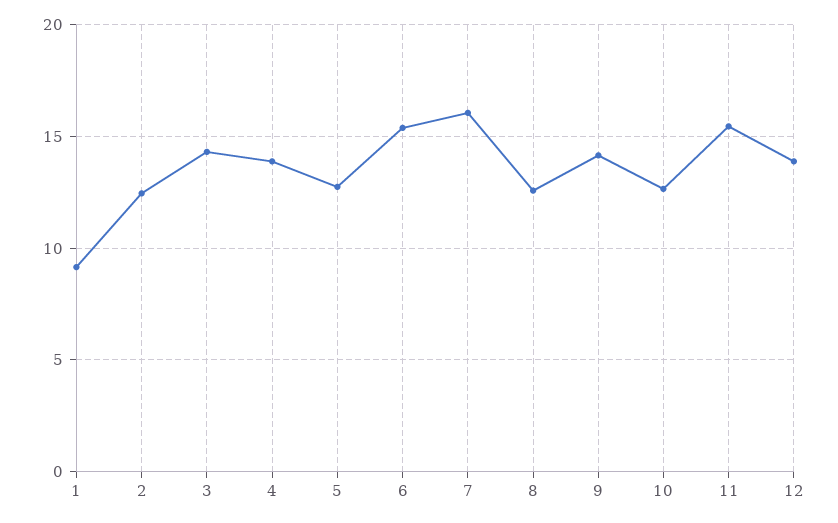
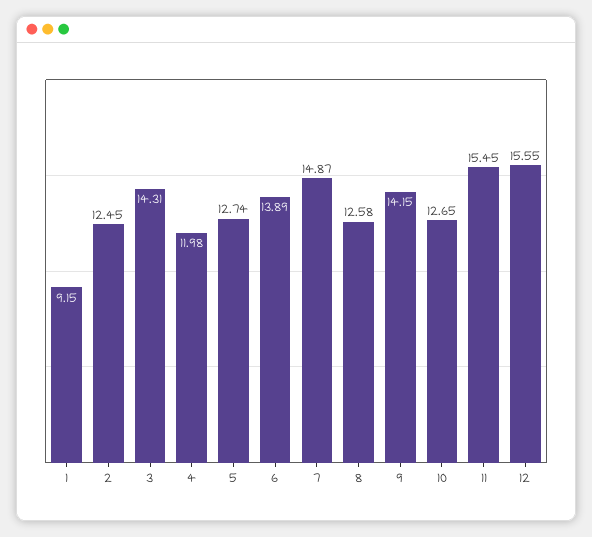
4: 14 -> 11.98
6: 15.5 -> 13.89
7: 16 -> 14.87
12: 14 -> 15.55

